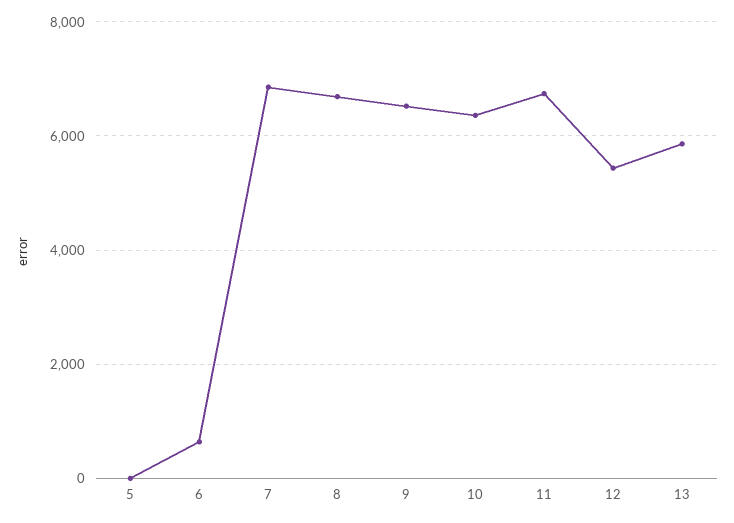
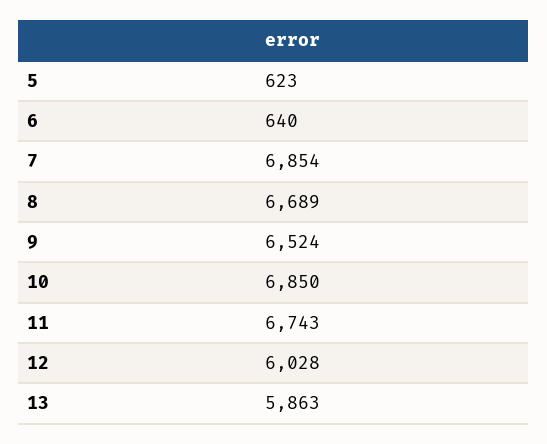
5: 0 -> 623
10: 6400 -> 6850
12: 5400 -> 6028

